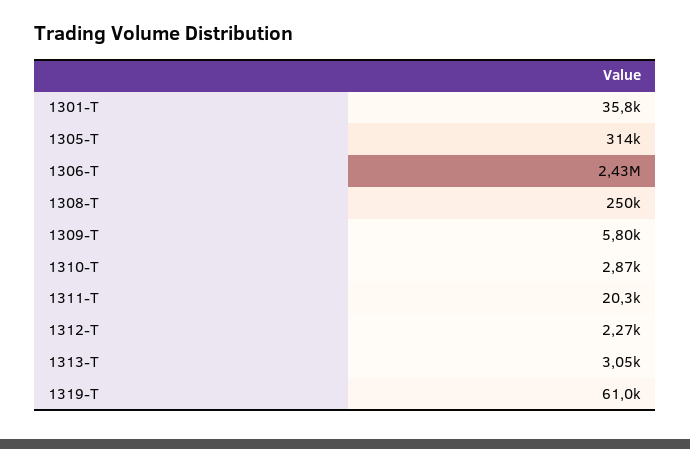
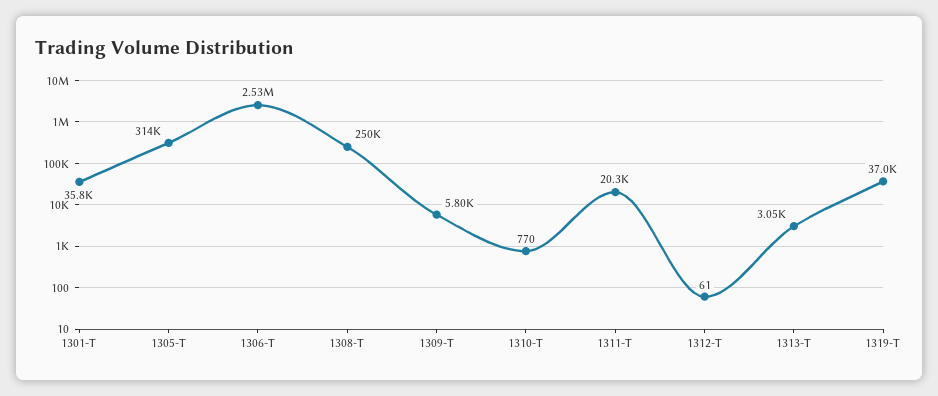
1306-T: 2430000 -> 2530000
1310-T: 2870 -> 770
1312-T: 2270 -> 61
1319-T: 61000 -> 37000

